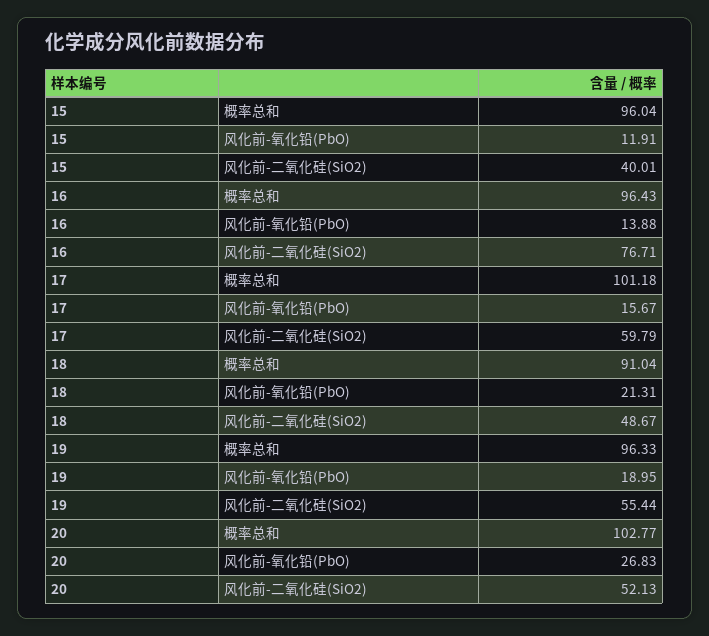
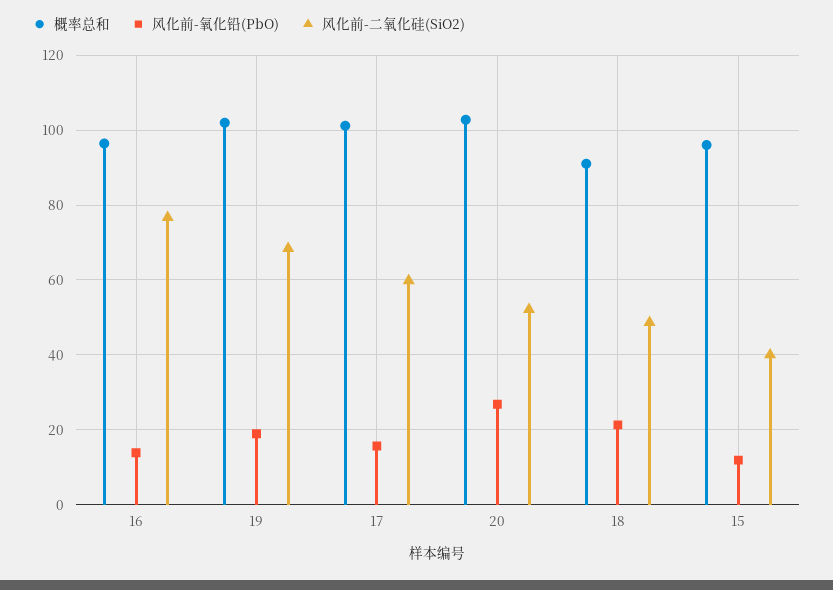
概率总和, 19: 96.33 -> 102
风化前-二氧化硅(SiO2), 19: 55.44 -> 68

